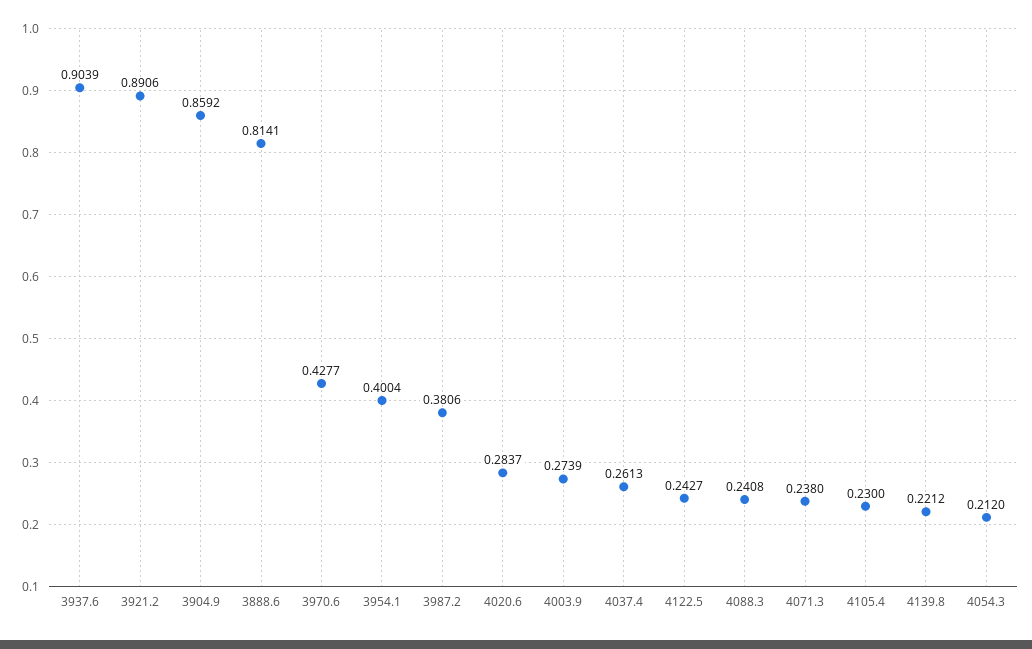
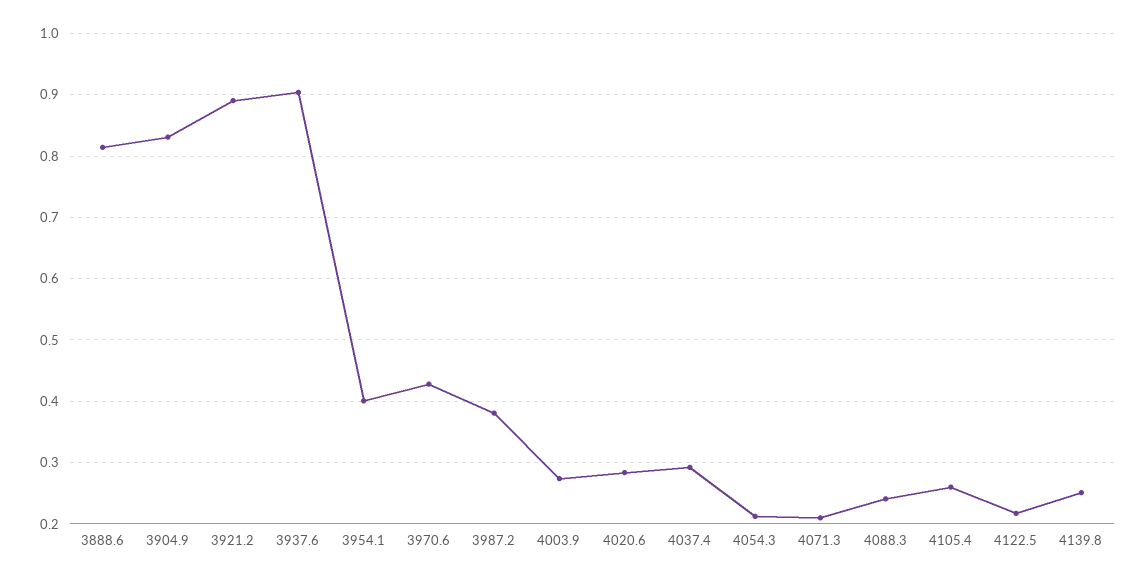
3904.9: 0.8592 -> 0.83
4037.4: 0.2613 -> 0.29
4122.5: 0.2427 -> 0.22
4071.3: 0.238 -> 0.21
4105.4: 0.23 -> 0.26
4139.8: 0.2212 -> 0.25

